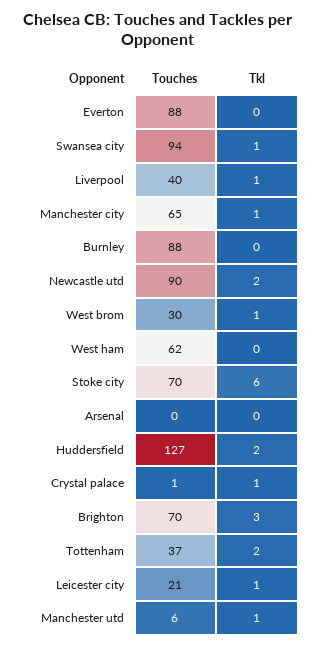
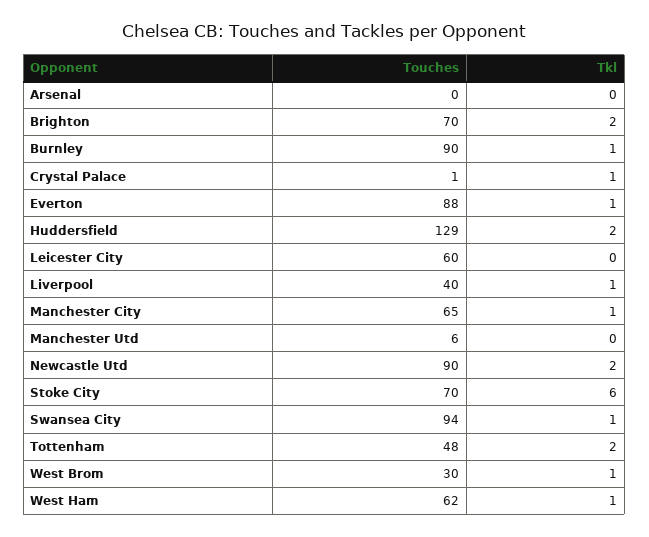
Tkl, Everton: 0 -> 1
Touches, Burnley: 88 -> 90
Tkl, Burnley: 0 -> 1
Tkl, West ham: 0 -> 1
Touches, Huddersfield: 127 -> 129
Tkl, Brighton: 3 -> 2
Touches, Tottenham: 37 -> 48
Touches, Leicester city: 21 -> 60
Tkl, Leicester city: 1 -> 0
Tkl, Manchester utd: 1 -> 0

